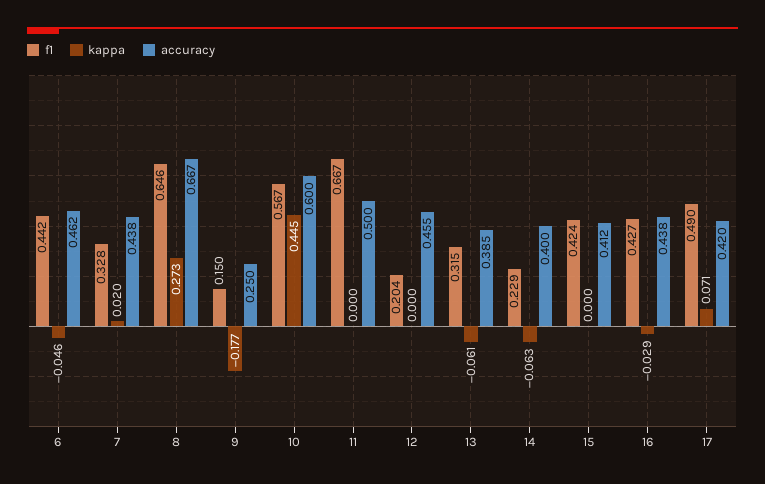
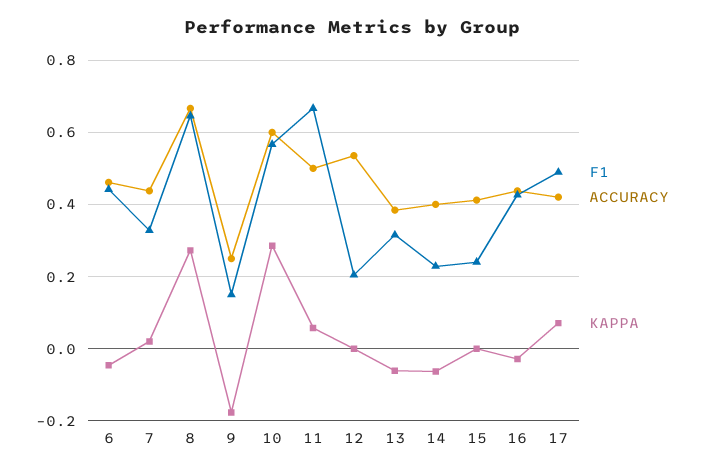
kappa, 10: 0.445 -> 0.28
kappa, 11: 0 -> 0.06
accuracy, 12: 0.455 -> 0.54
f1, 15: 0.424 -> 0.24

